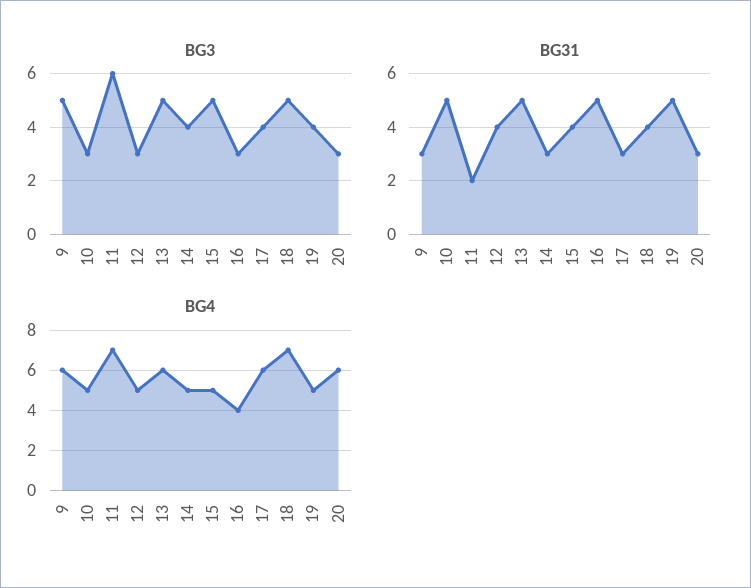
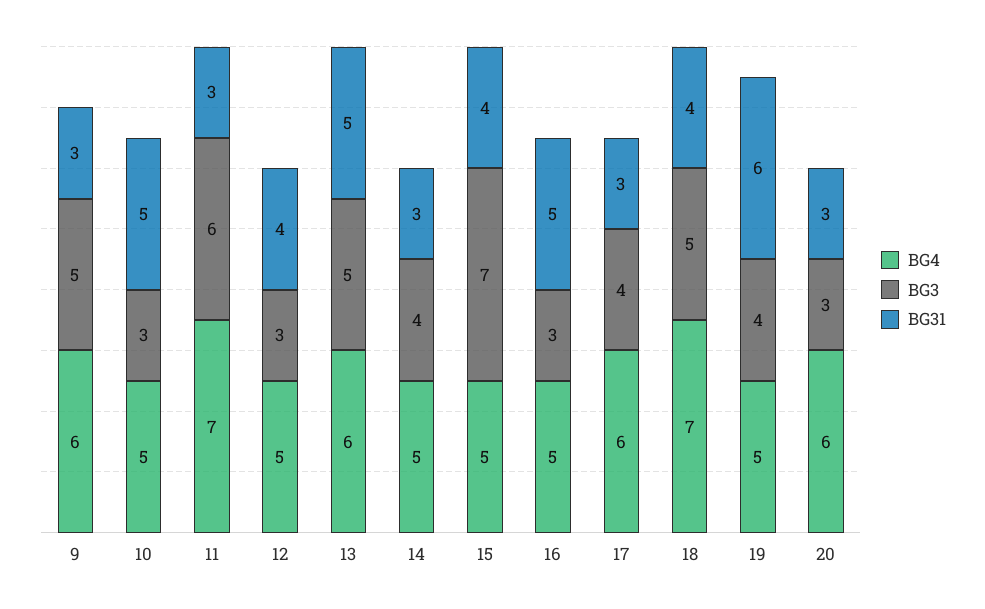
BG3, 15: 5 -> 7
BG31, 11: 2 -> 3
BG31, 19: 5 -> 6
BG4, 16: 4 -> 5

